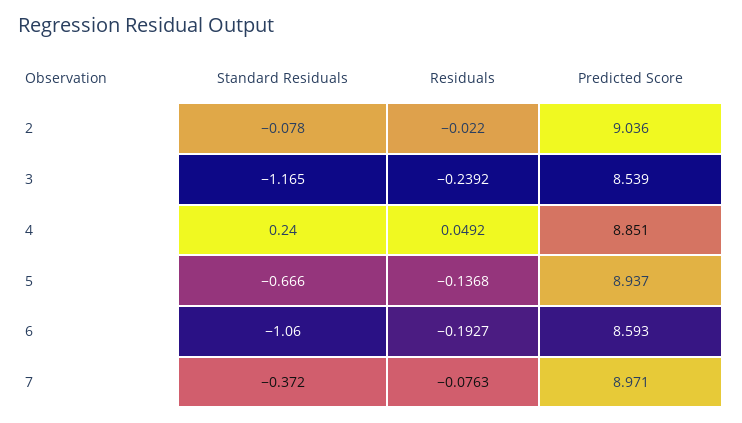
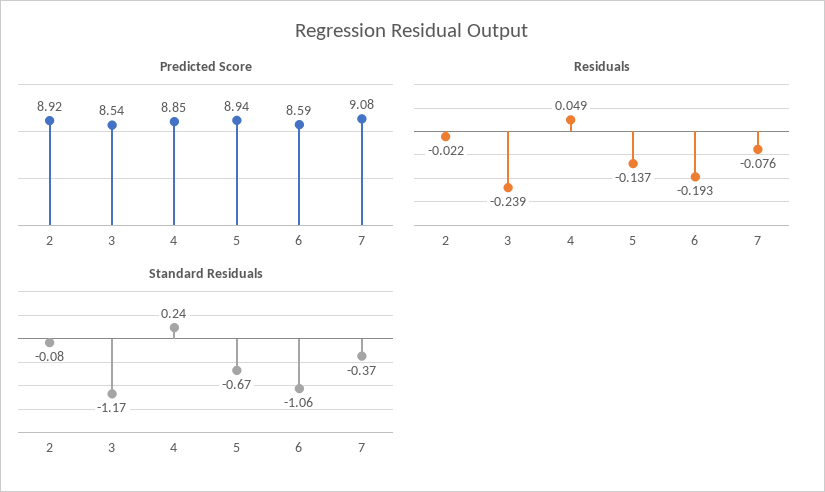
Predicted Score, 2: 9.036 -> 8.92
Predicted Score, 7: 8.971 -> 9.08

